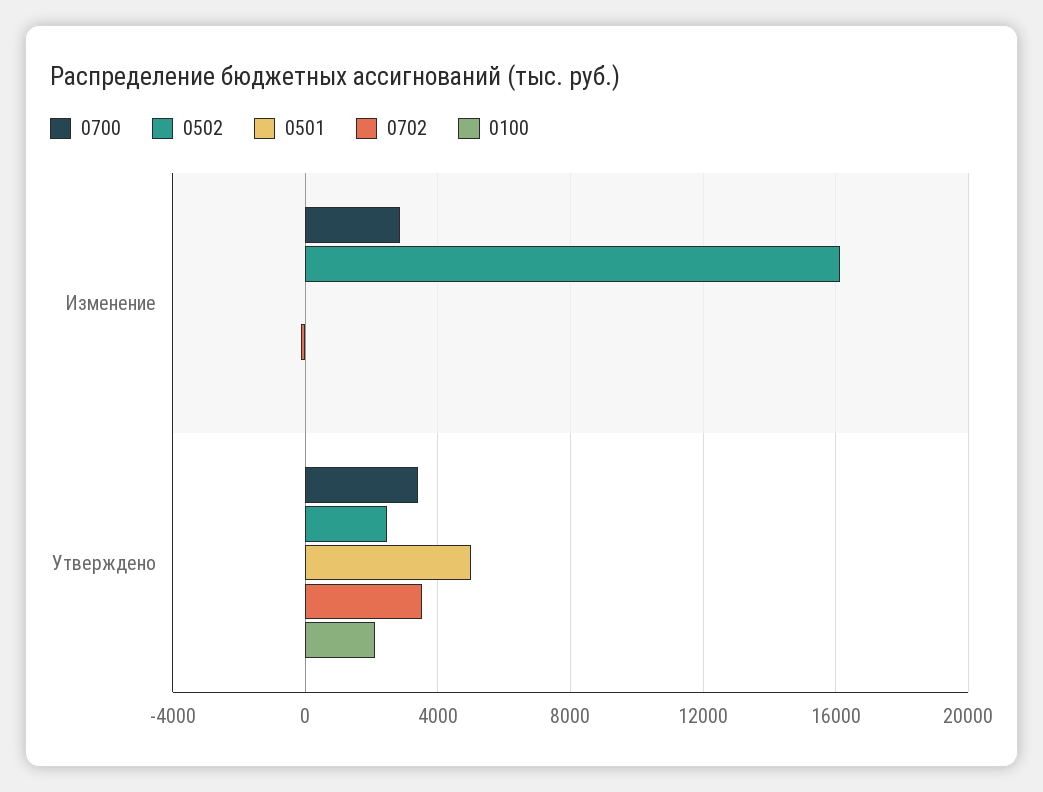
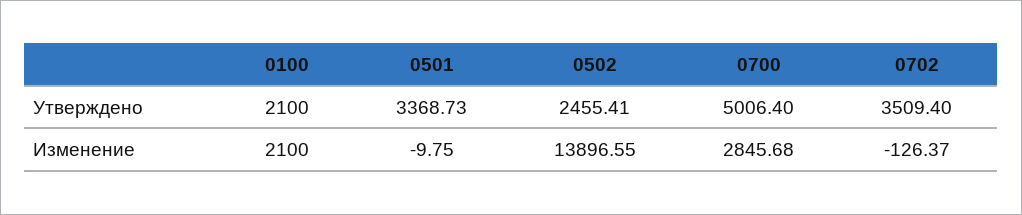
0502, Изменение: 16000 -> 13896.55
0100, Изменение: 0 -> 2100
0700, Утверждено: 3500 -> 5006.4
0501, Утверждено: 5000 -> 3368.73

